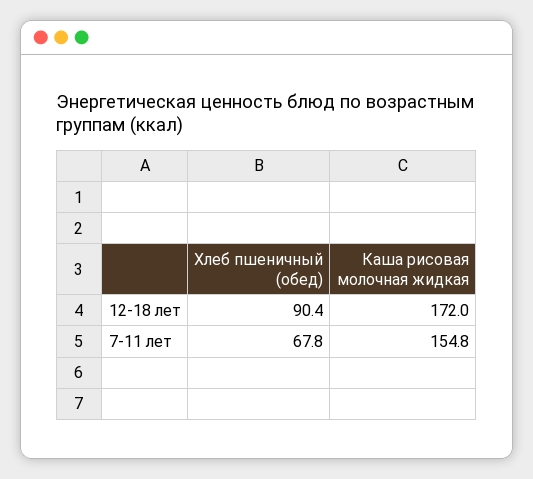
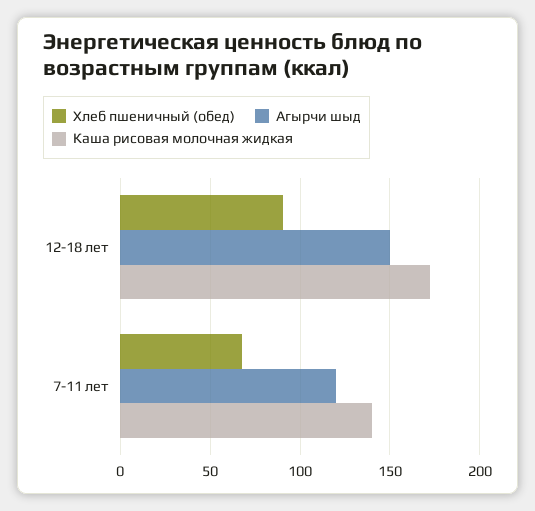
Каша рисовая молочная жидкая, 7-11 лет: 154.8 -> 140
Агырчи шыд, 12-18 лет: none -> 150
Агырчи шыд, 7-11 лет: none -> 120

